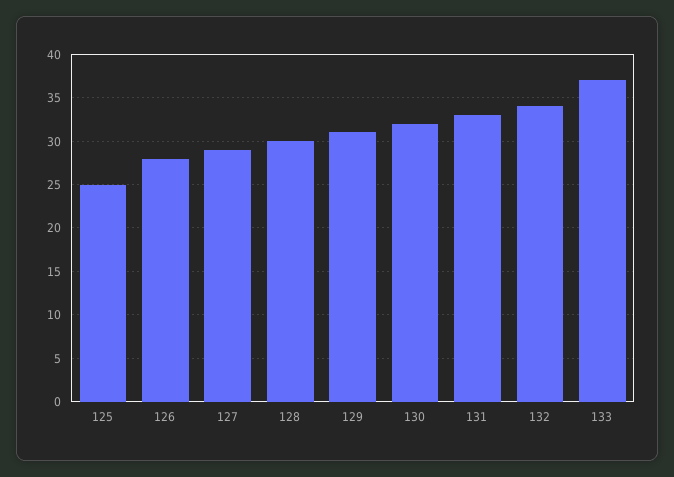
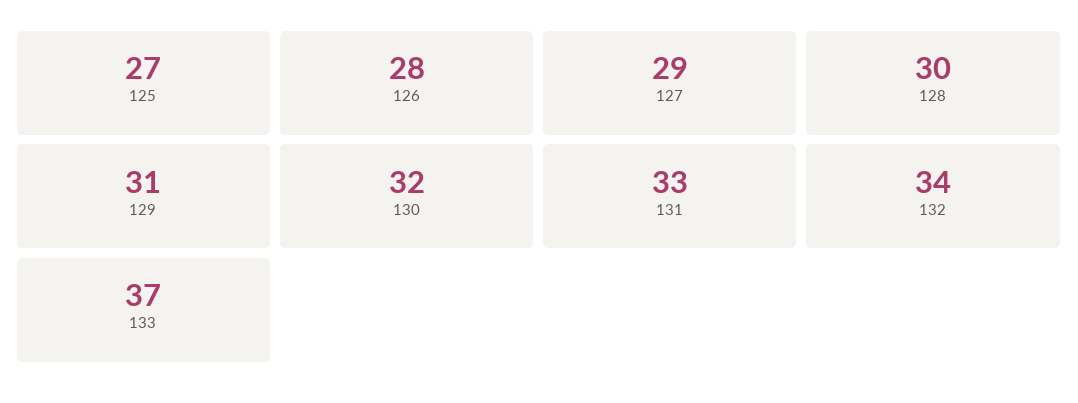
125: 25 -> 27

